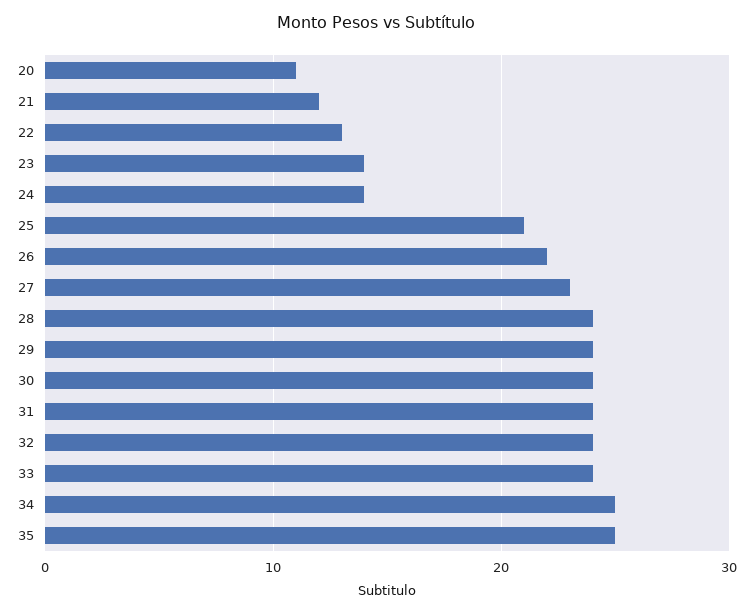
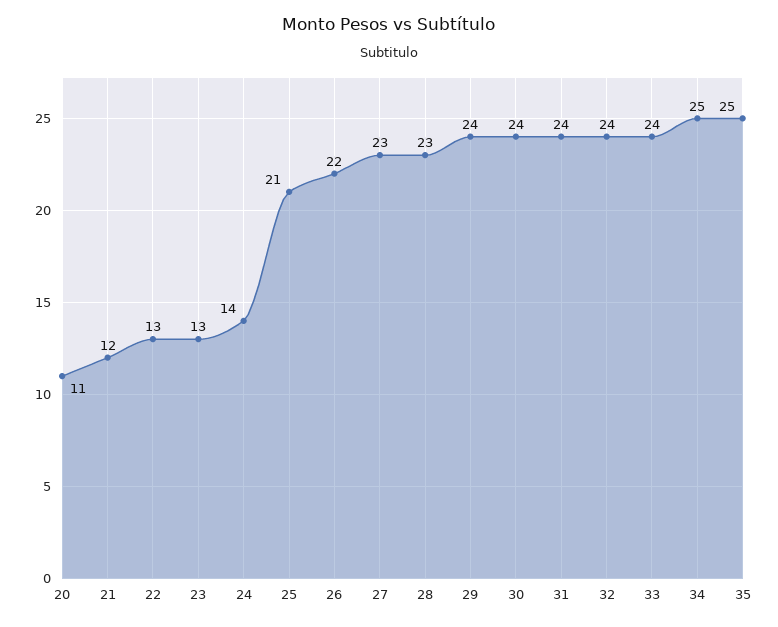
23: 14 -> 13
28: 24 -> 23

